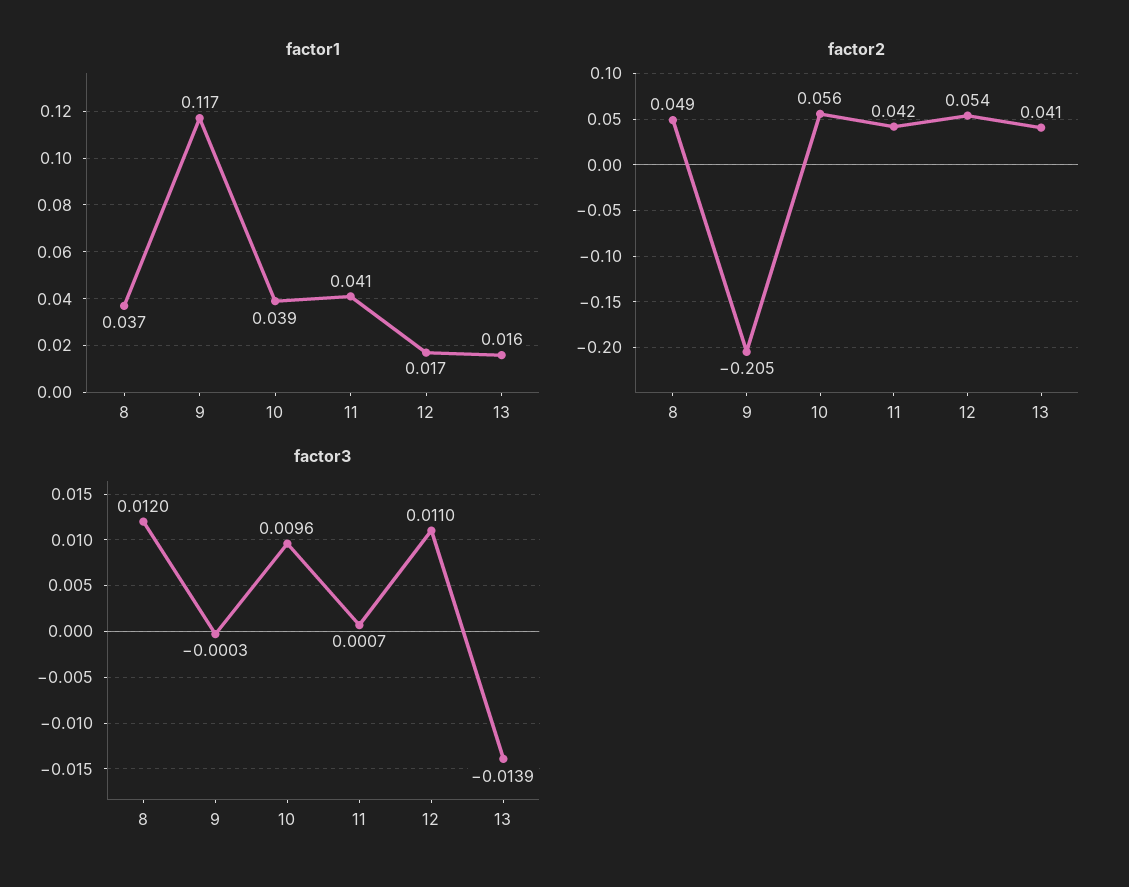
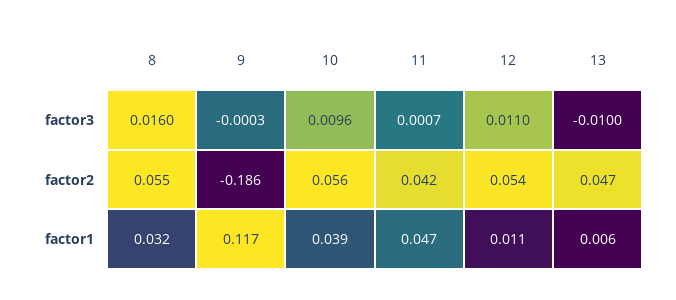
factor1, 8: 0.037 -> 0.032
factor1, 11: 0.041 -> 0.047
factor1, 12: 0.017 -> 0.011
factor1, 13: 0.016 -> 0.006
factor2, 8: 0.049 -> 0.055
factor2, 9: -0.205 -> -0.186
factor2, 13: 0.041 -> 0.047
factor3, 8: 0.012 -> 0.016
factor3, 13: -0.0139 -> -0.01

